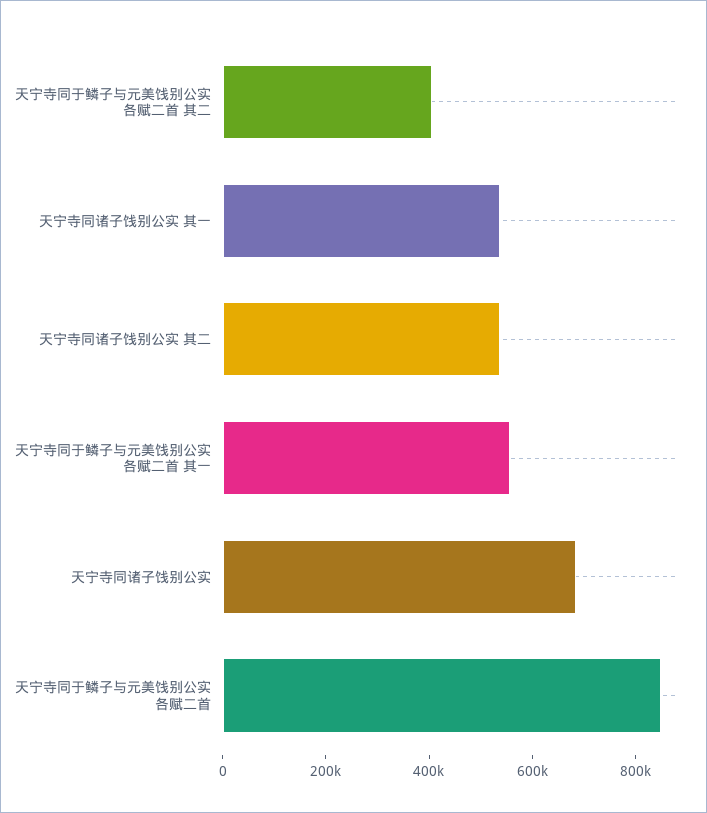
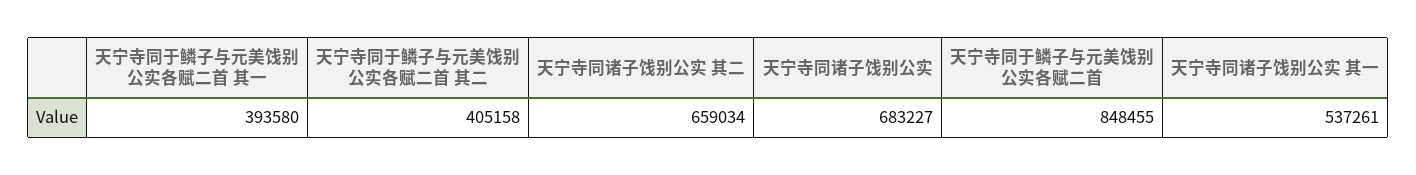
天宁寺同诸子饯别公实 其二: 550000 -> 659034
天宁寺同于鳞子与元美饯别公实各赋二首 其一: 550000 -> 393580

